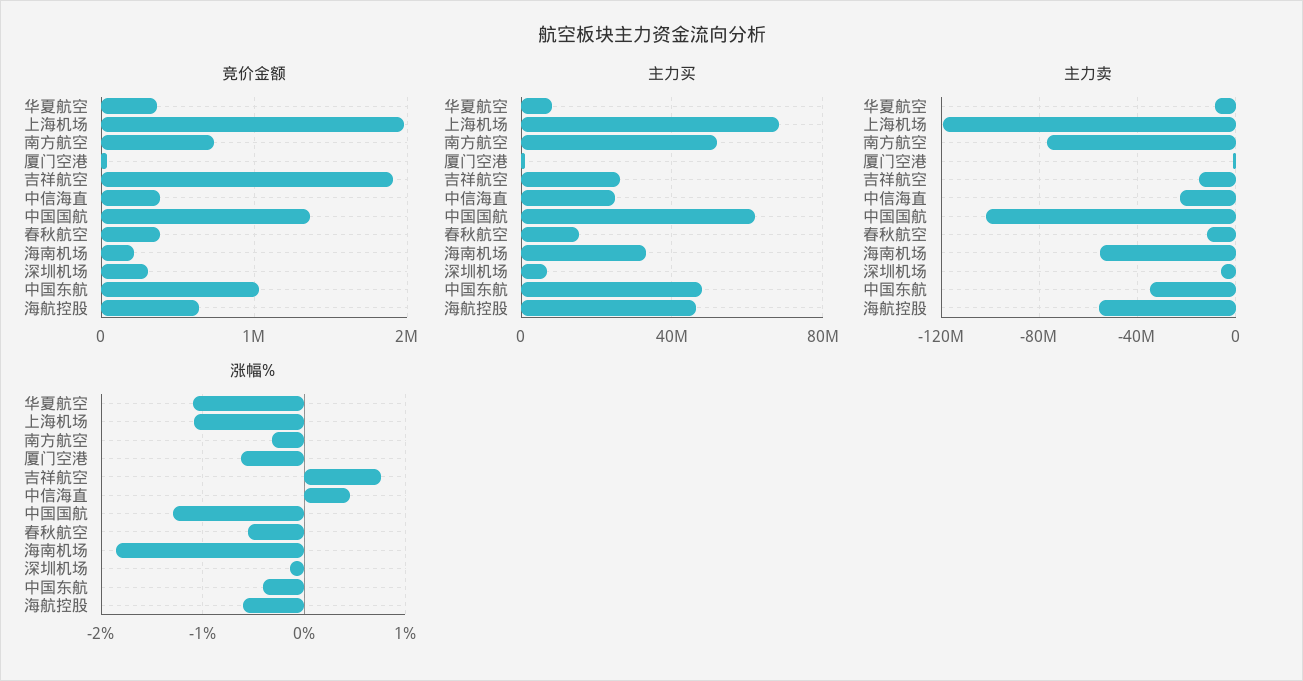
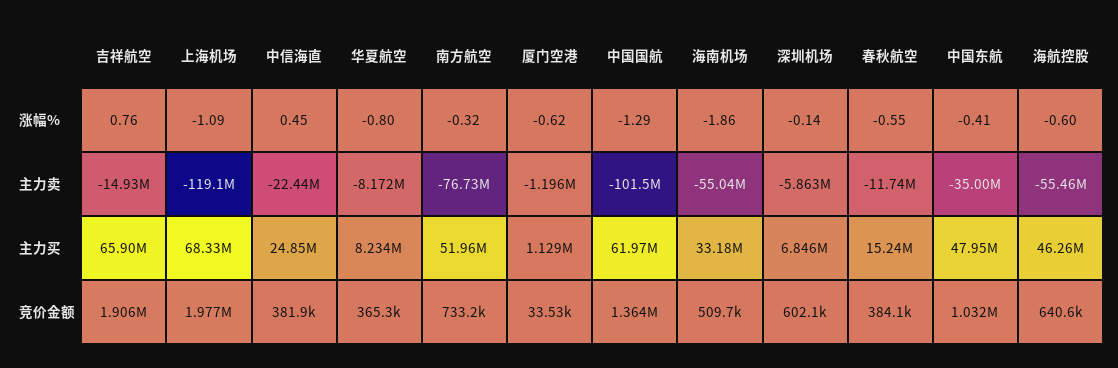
竞价金额, 海南机场: 200000 -> 509700
竞价金额, 深圳机场: 300000 -> 602100
主力买, 吉祥航空: 25000000 -> 65900000
涨幅%, 华夏航空: -1.1 -> -0.8

